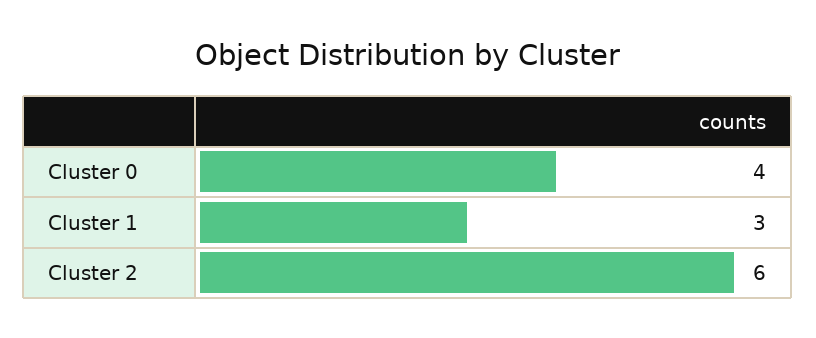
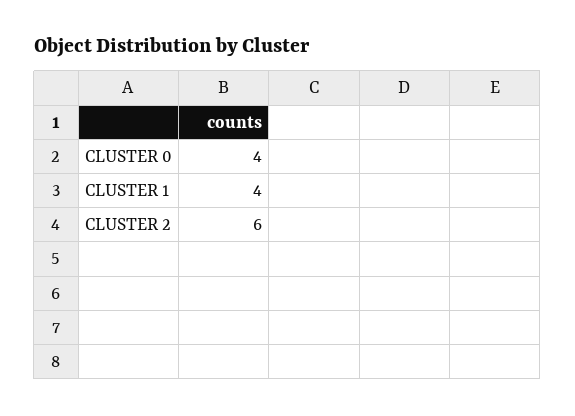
Cluster 1: 3 -> 4

